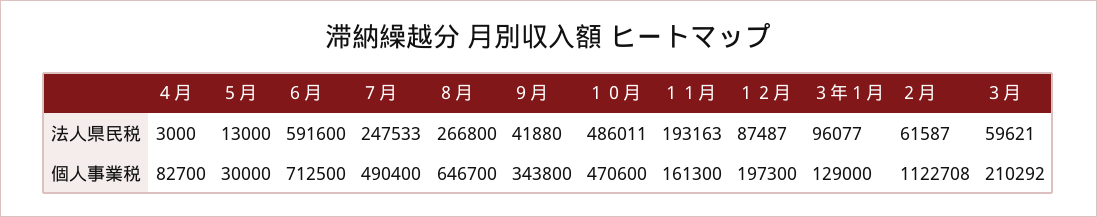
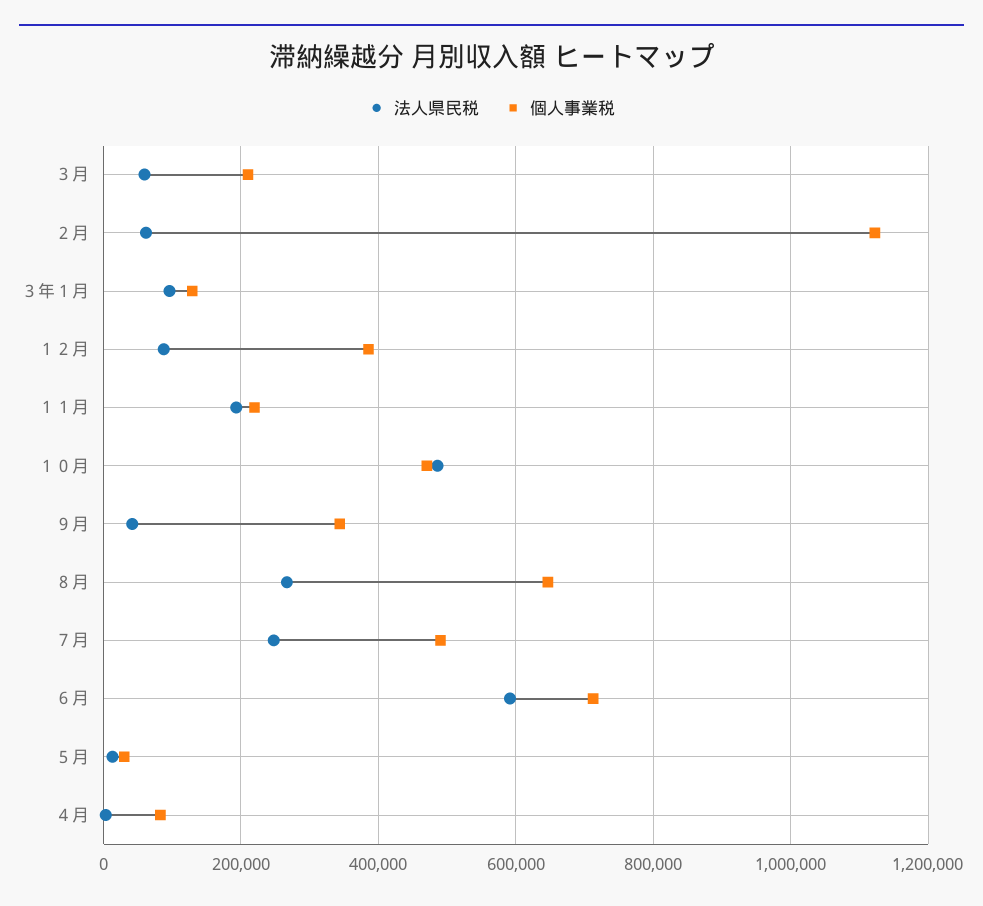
個人事業税, １１月: 161300 -> 220000
個人事業税, １２月: 197300 -> 380000

